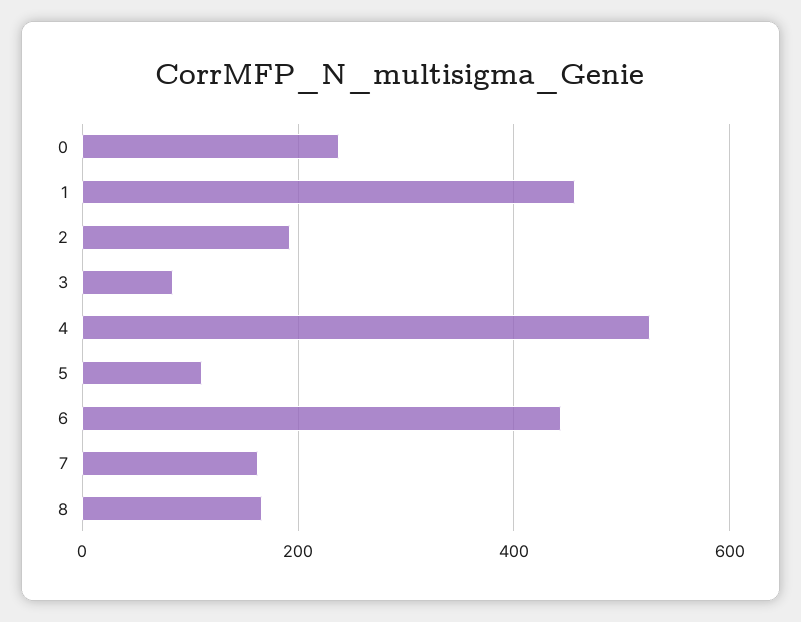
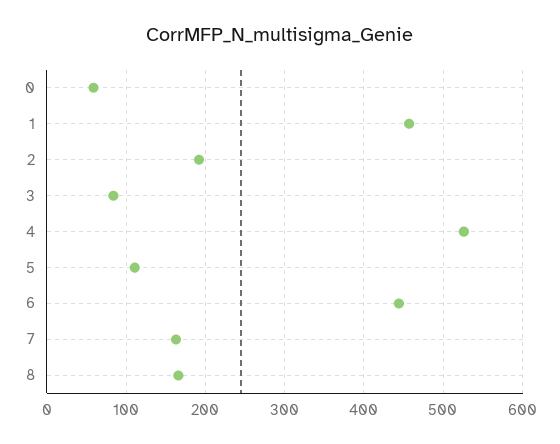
0: 240 -> 60

